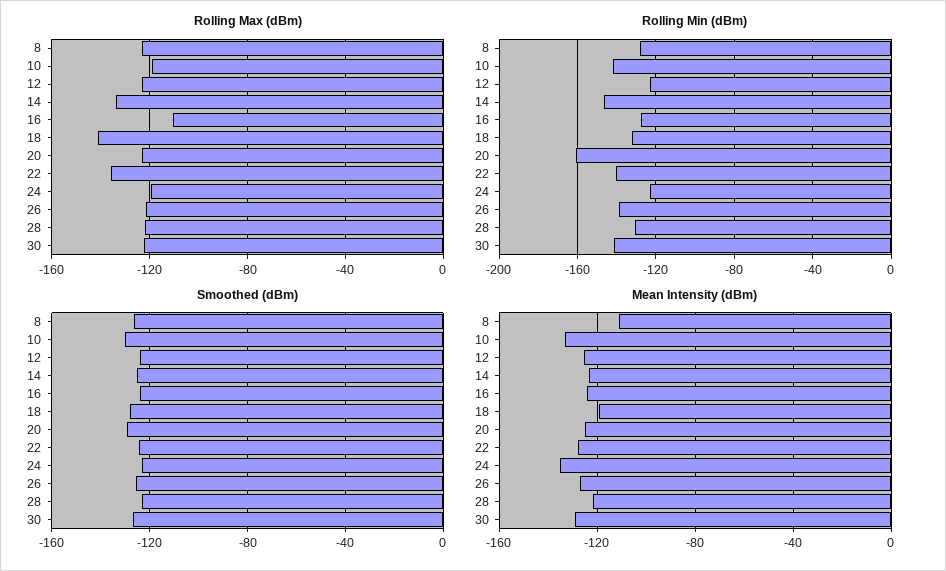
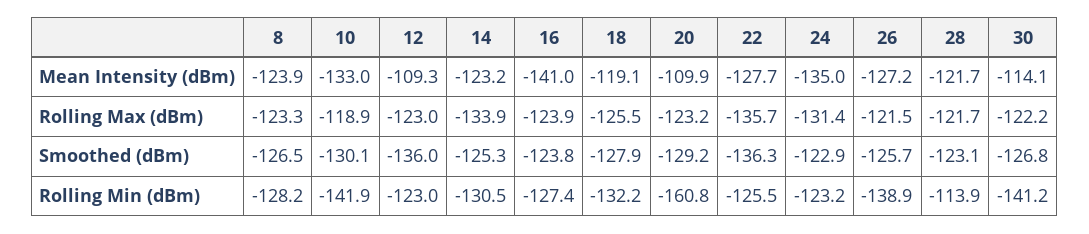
Rolling Max (dBm), 16: -110 -> -123.9
Rolling Max (dBm), 18: -140 -> -125.5
Rolling Max (dBm), 24: -120 -> -131.4
Rolling Min (dBm), 14: -145 -> -130.5
Rolling Min (dBm), 22: -140 -> -125.5
Rolling Min (dBm), 28: -130 -> -113.9
Smoothed (dBm), 12: -125 -> -136
Smoothed (dBm), 22: -125 -> -136.3
Mean Intensity (dBm), 8: -110 -> -123.9
Mean Intensity (dBm), 12: -125 -> -109.3
Mean Intensity (dBm), 16: -125 -> -141
Mean Intensity (dBm), 20: -125 -> -109.9
Mean Intensity (dBm), 30: -130 -> -114.1

